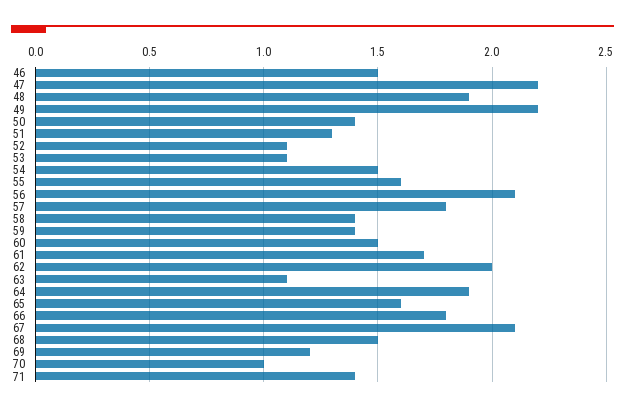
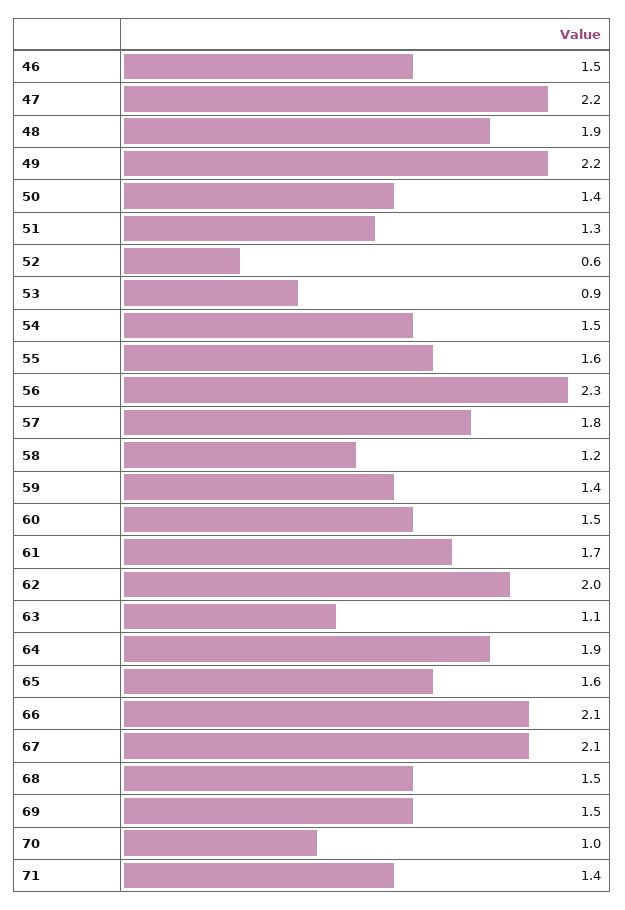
52: 1.1 -> 0.6
53: 1.1 -> 0.9
56: 2.1 -> 2.3
58: 1.4 -> 1.2
66: 1.8 -> 2.1
69: 1.2 -> 1.5

